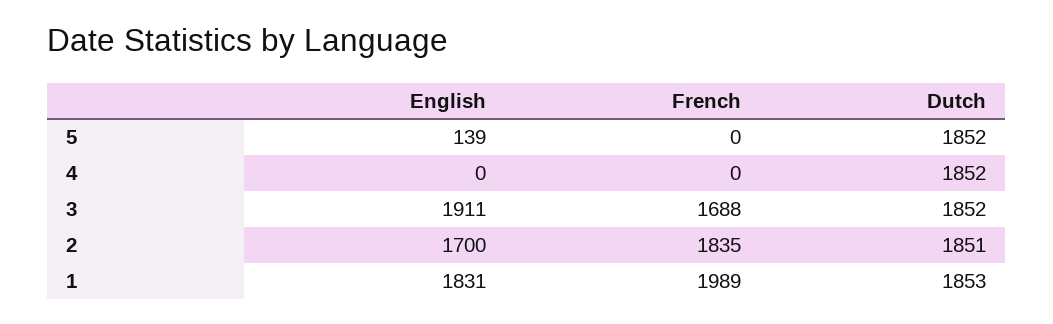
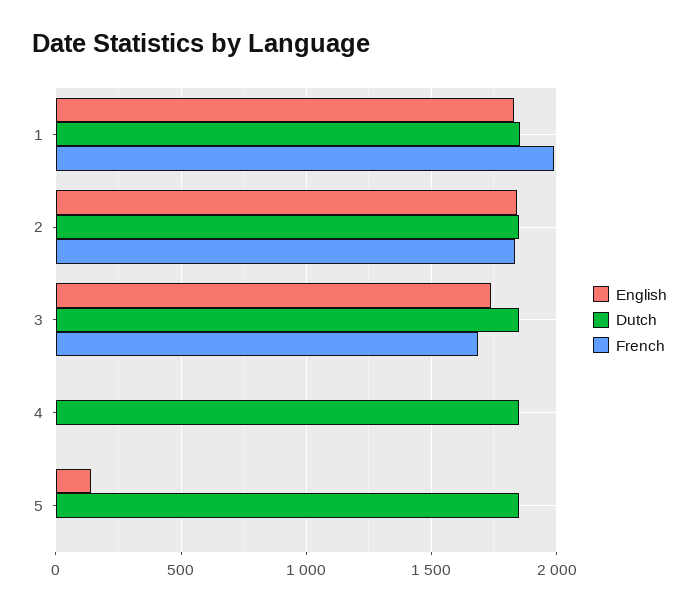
English, 3: 1911 -> 1750
English, 2: 1700 -> 1850

